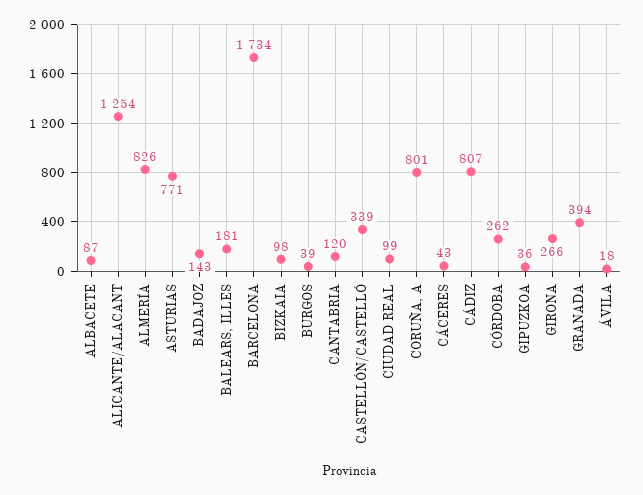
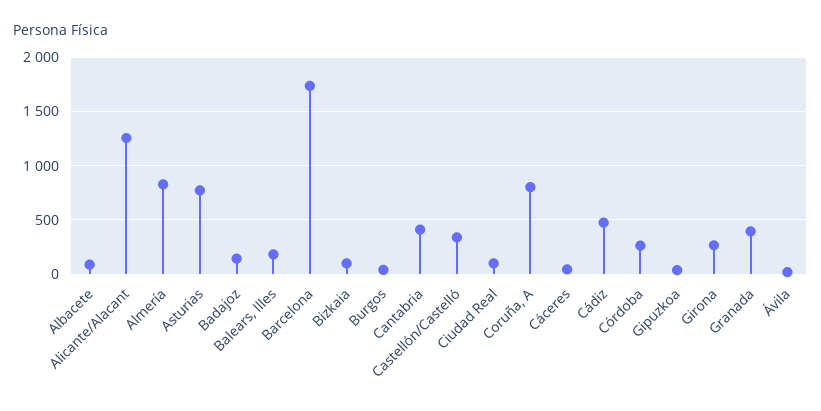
CANTABRIA: 120 -> 400
CÁDIZ: 807 -> 500

